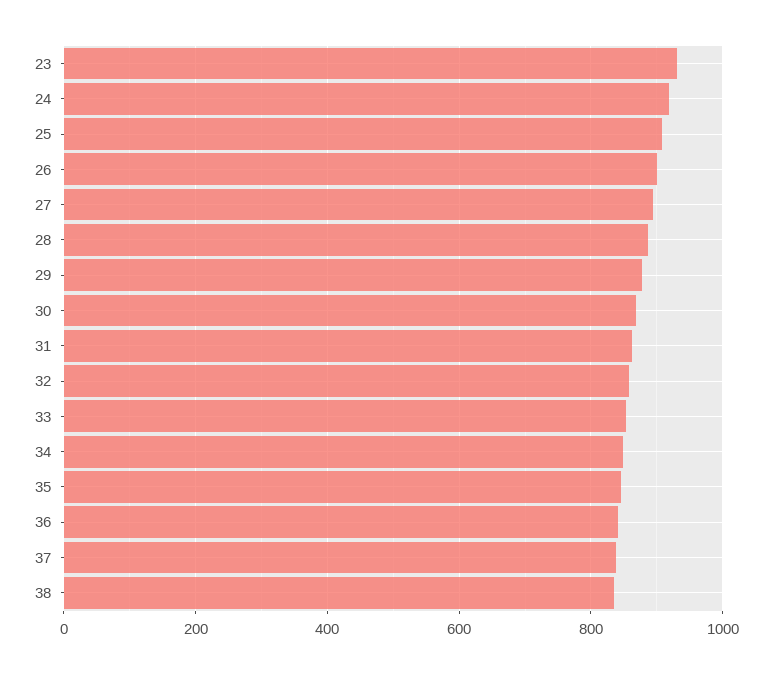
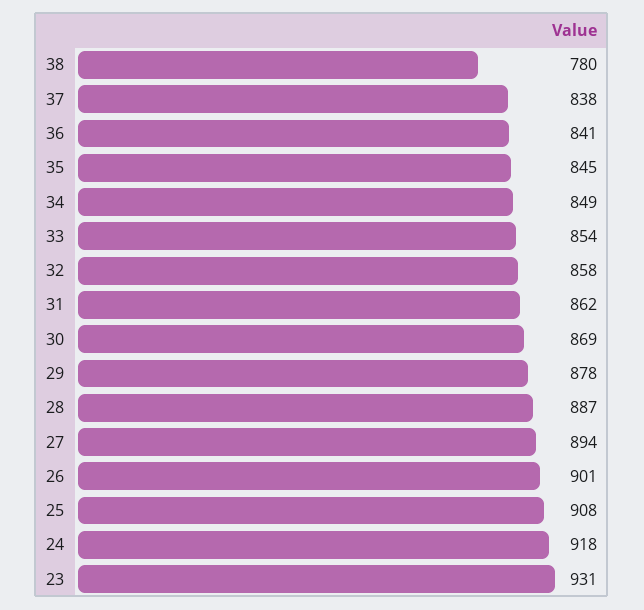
38: 840 -> 780

